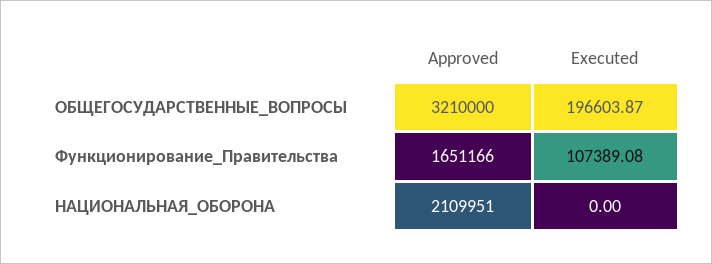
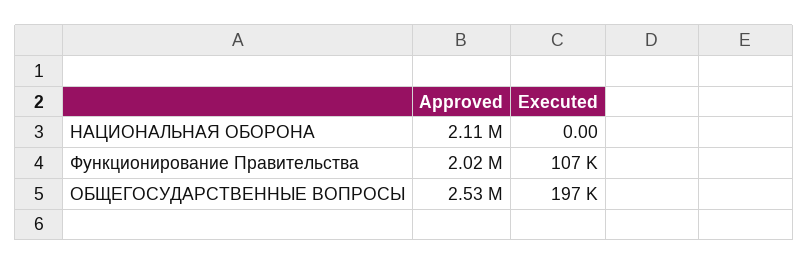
Approved, ОБЩЕГОСУДАРСТВЕННЫЕ_ВОПРОСЫ: 3210000 -> 2530000
Approved, Функционирование_Правительства: 1651166 -> 2020000

